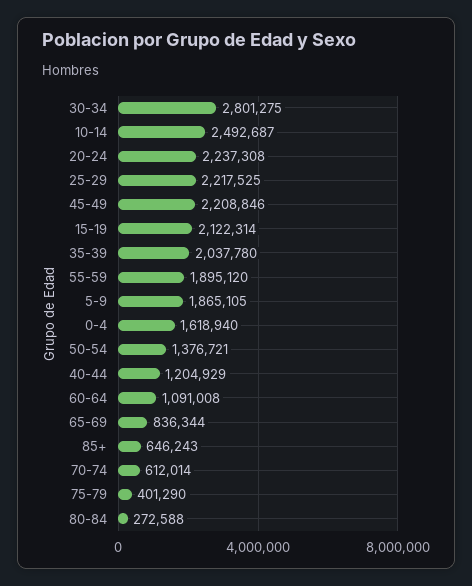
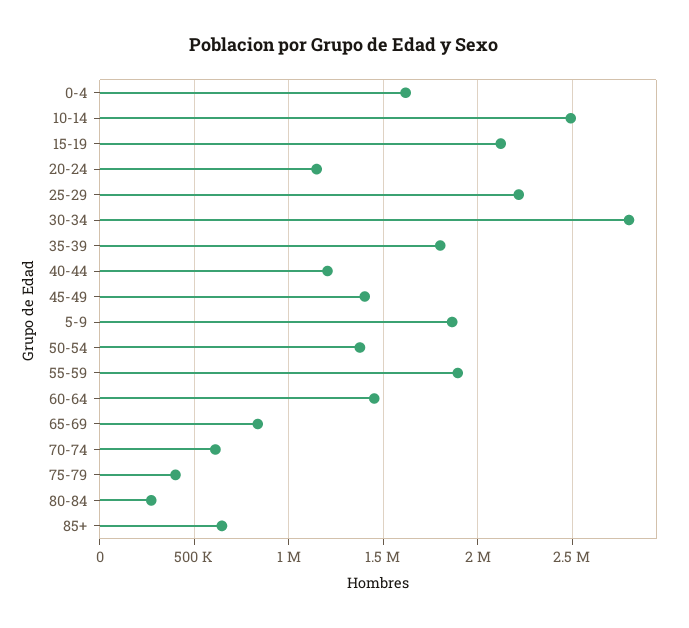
20-24: 2237308 -> 1150000
45-49: 2208846 -> 1400000
35-39: 2037780 -> 1800000
60-64: 1091008 -> 1450000

